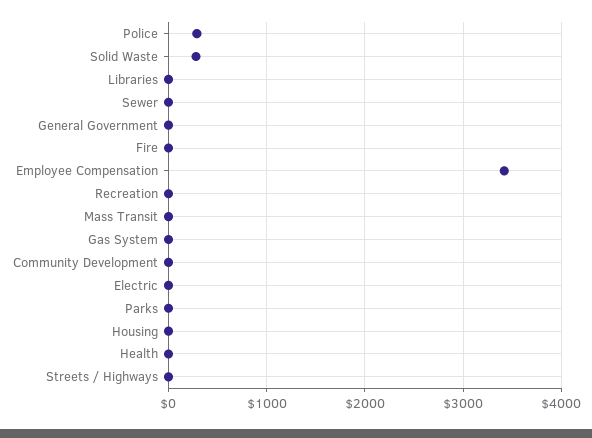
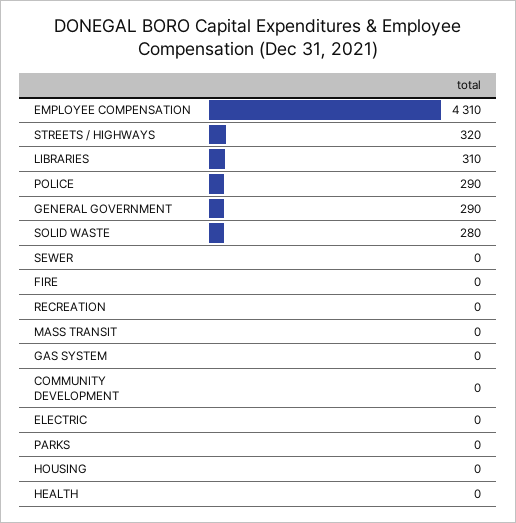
Libraries: 0 -> 310
General Government: 0 -> 290
Employee Compensation: 3400 -> 4310
Streets / Highways: 0 -> 320

